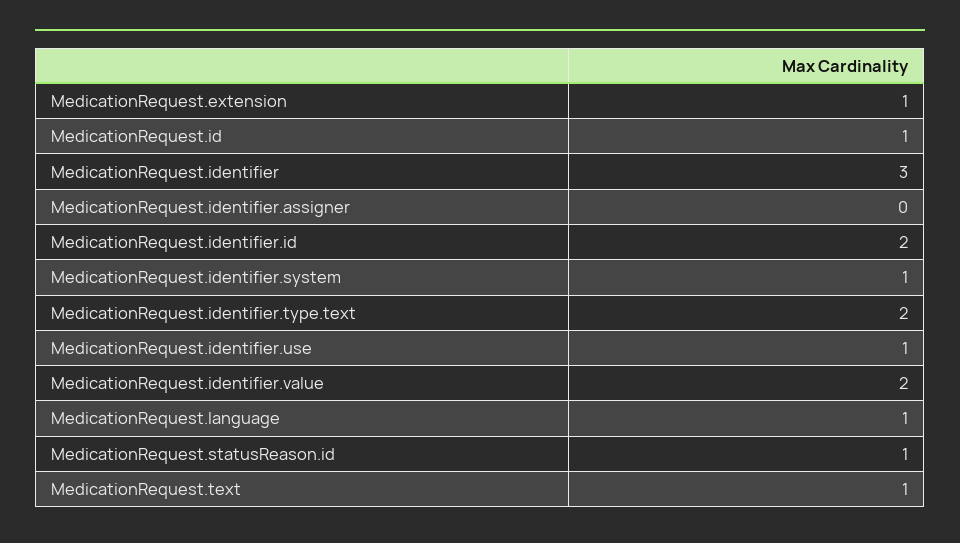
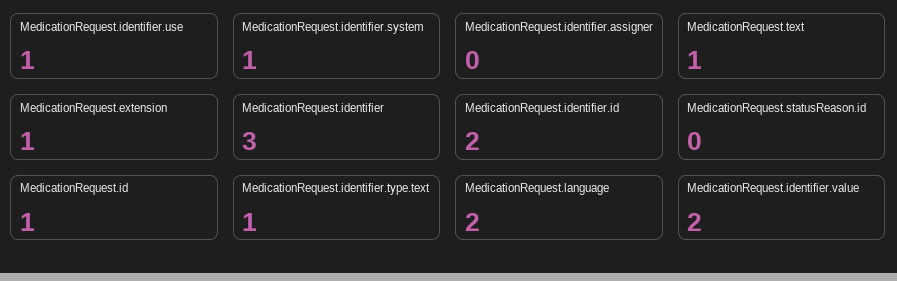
MedicationRequest.identifier.type.text: 2 -> 1
MedicationRequest.language: 1 -> 2
MedicationRequest.statusReason.id: 1 -> 0

